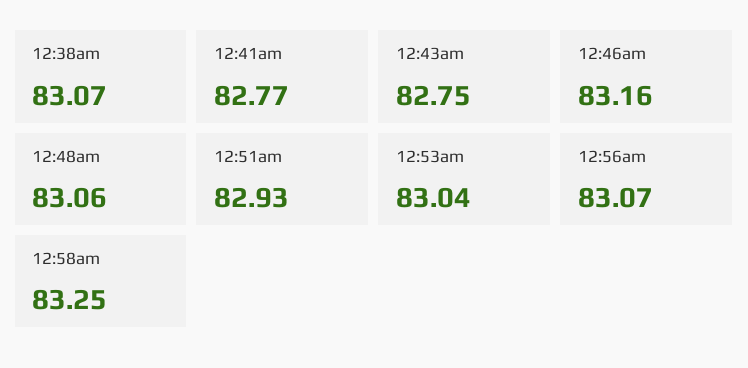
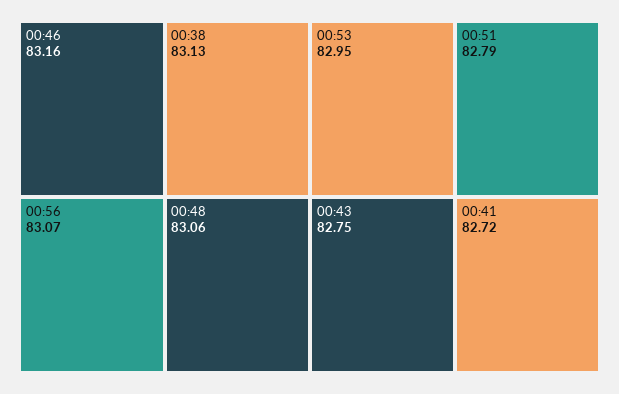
12:38am: 83.07 -> 83.13
12:41am: 82.77 -> 82.72
12:51am: 82.93 -> 82.79
12:53am: 83.04 -> 82.95
12:58am: 83.25 -> none

